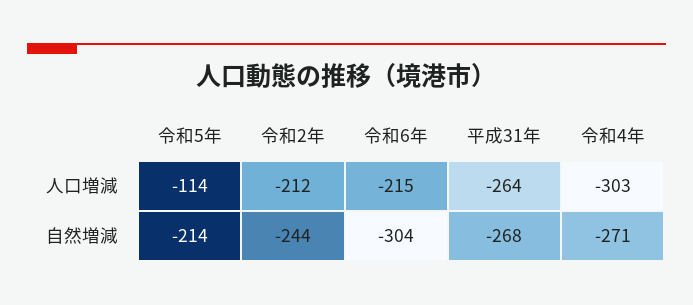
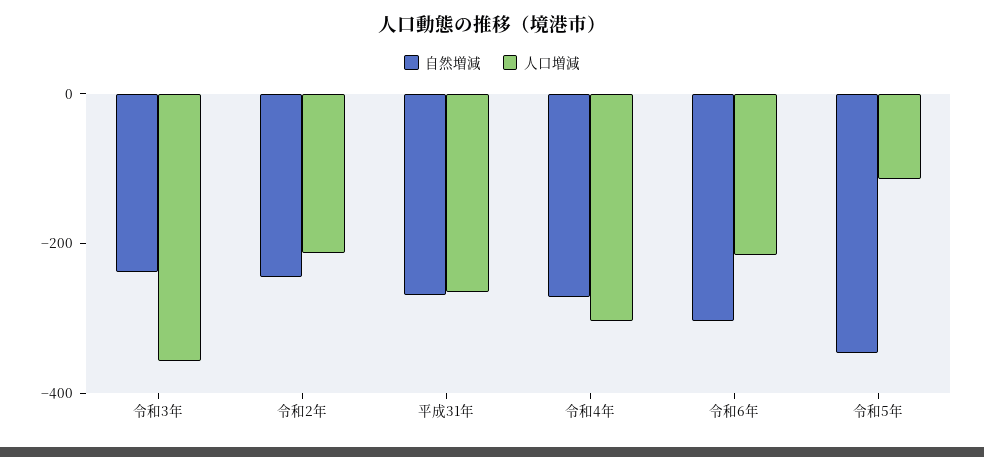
自然増減, 令和5年: -214 -> -350
自然増減, 令和3年: none -> -250
人口増減, 令和3年: none -> -350

